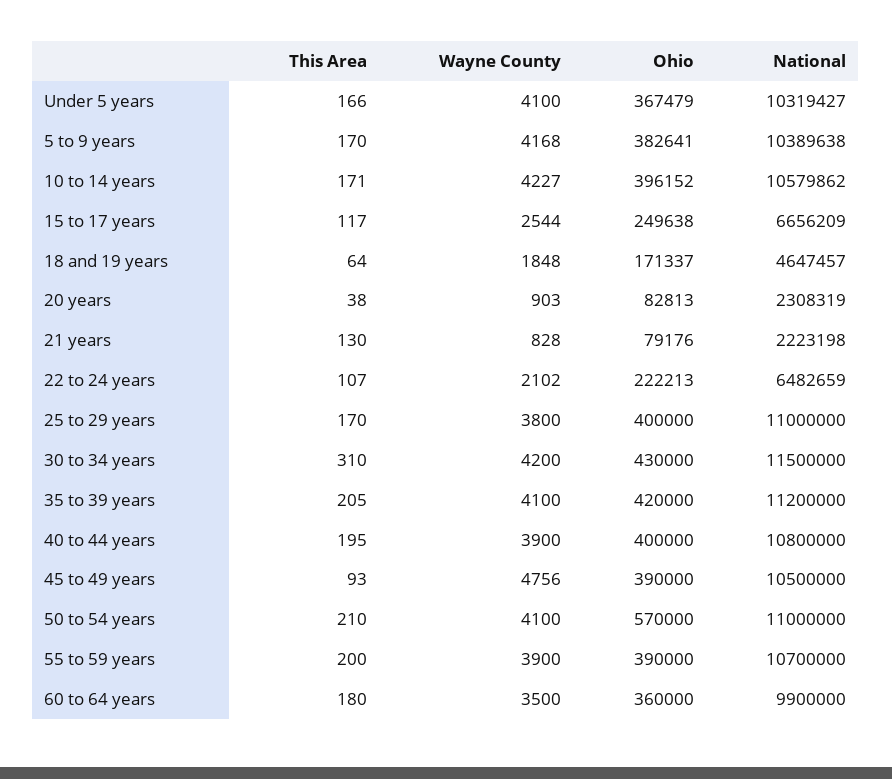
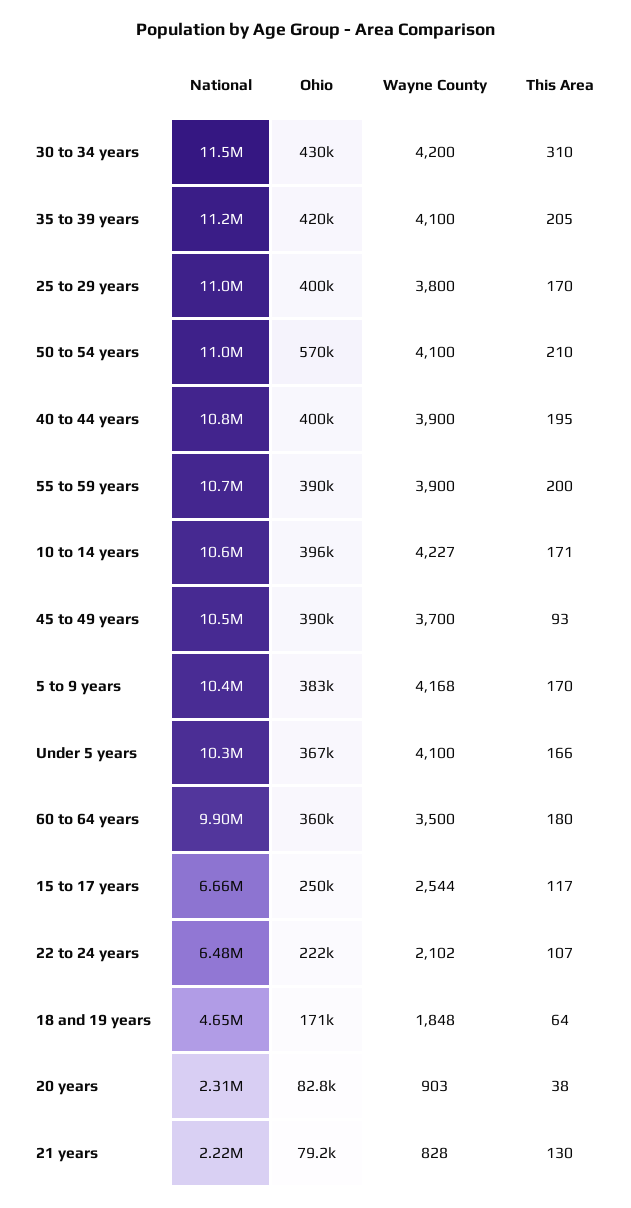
Wayne County, 45 to 49 years: 4756 -> 3700

